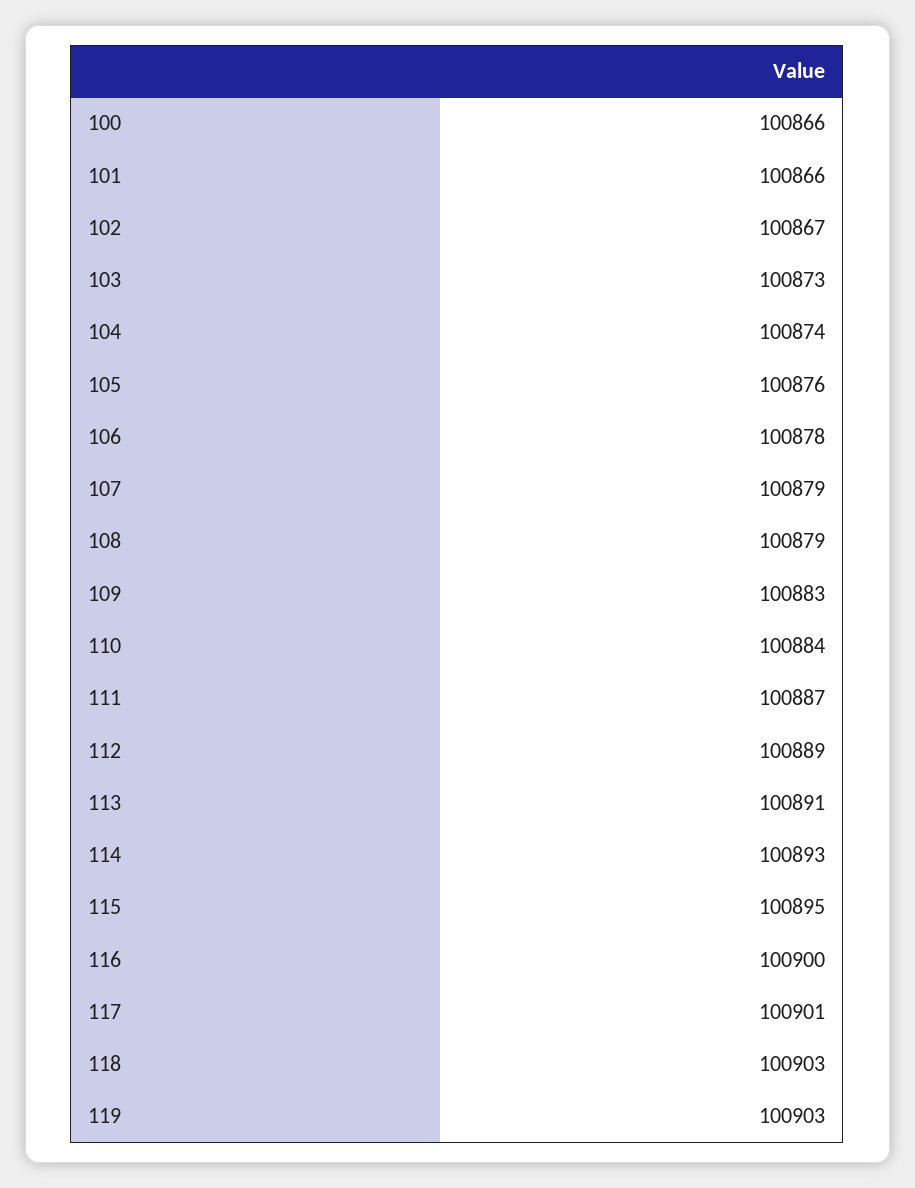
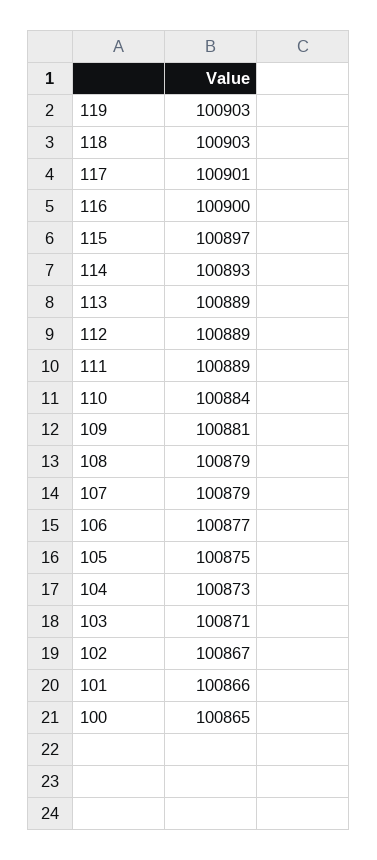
100: 100866 -> 100865
103: 100873 -> 100871
104: 100874 -> 100873
105: 100876 -> 100875
106: 100878 -> 100877
109: 100883 -> 100881
111: 100887 -> 100889
113: 100891 -> 100889
115: 100895 -> 100897

